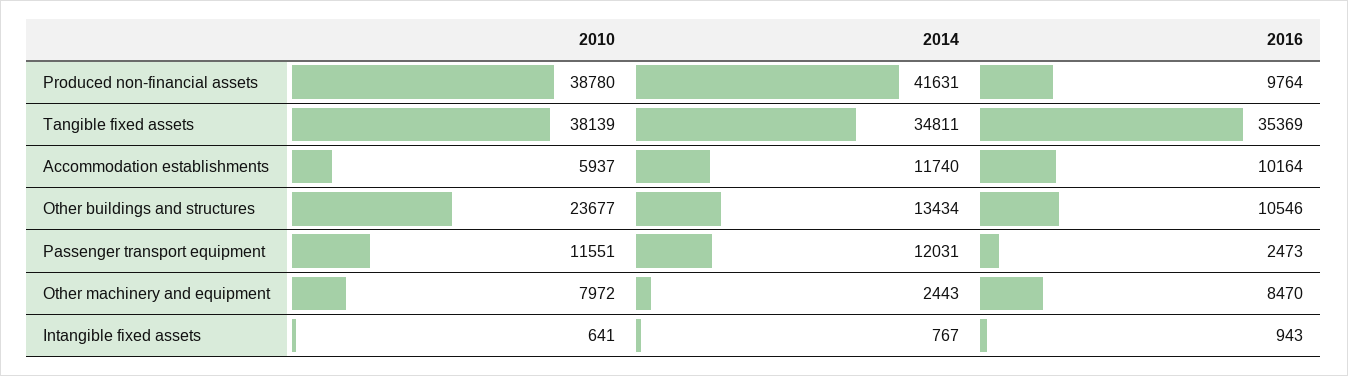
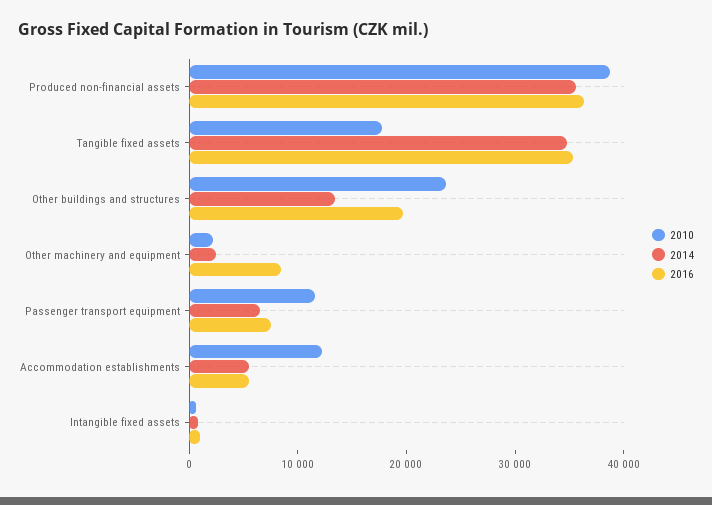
2014, Produced non-financial assets: 41631 -> 36000
2016, Produced non-financial assets: 9764 -> 36000
2010, Tangible fixed assets: 38139 -> 18000
2010, Accommodation establishments: 5937 -> 12000
2014, Accommodation establishments: 11740 -> 6000
2016, Accommodation establishments: 10164 -> 6000
2016, Other buildings and structures: 10546 -> 20000
2014, Passenger transport equipment: 12031 -> 6000
2016, Passenger transport equipment: 2473 -> 8000
2010, Other machinery and equipment: 7972 -> 2000

